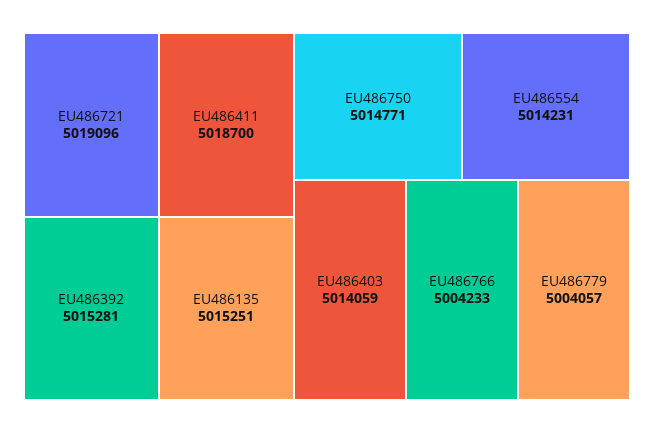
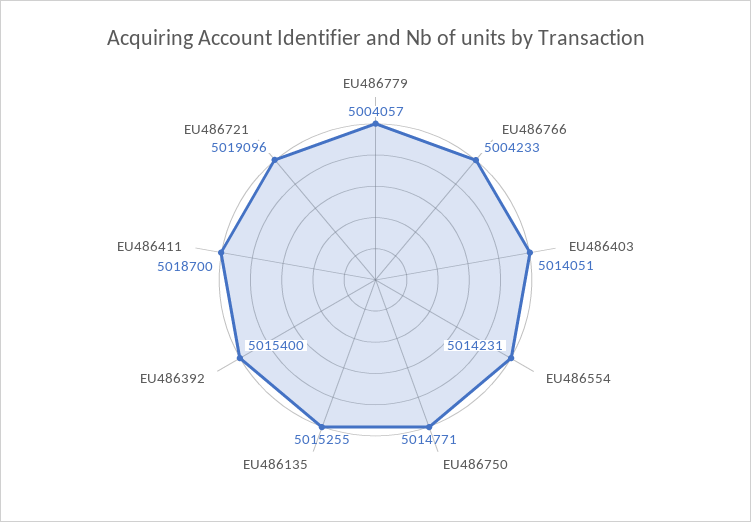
EU486392: 5015281 -> 5015400
EU486135: 5015251 -> 5015255
EU486403: 5014059 -> 5014051

